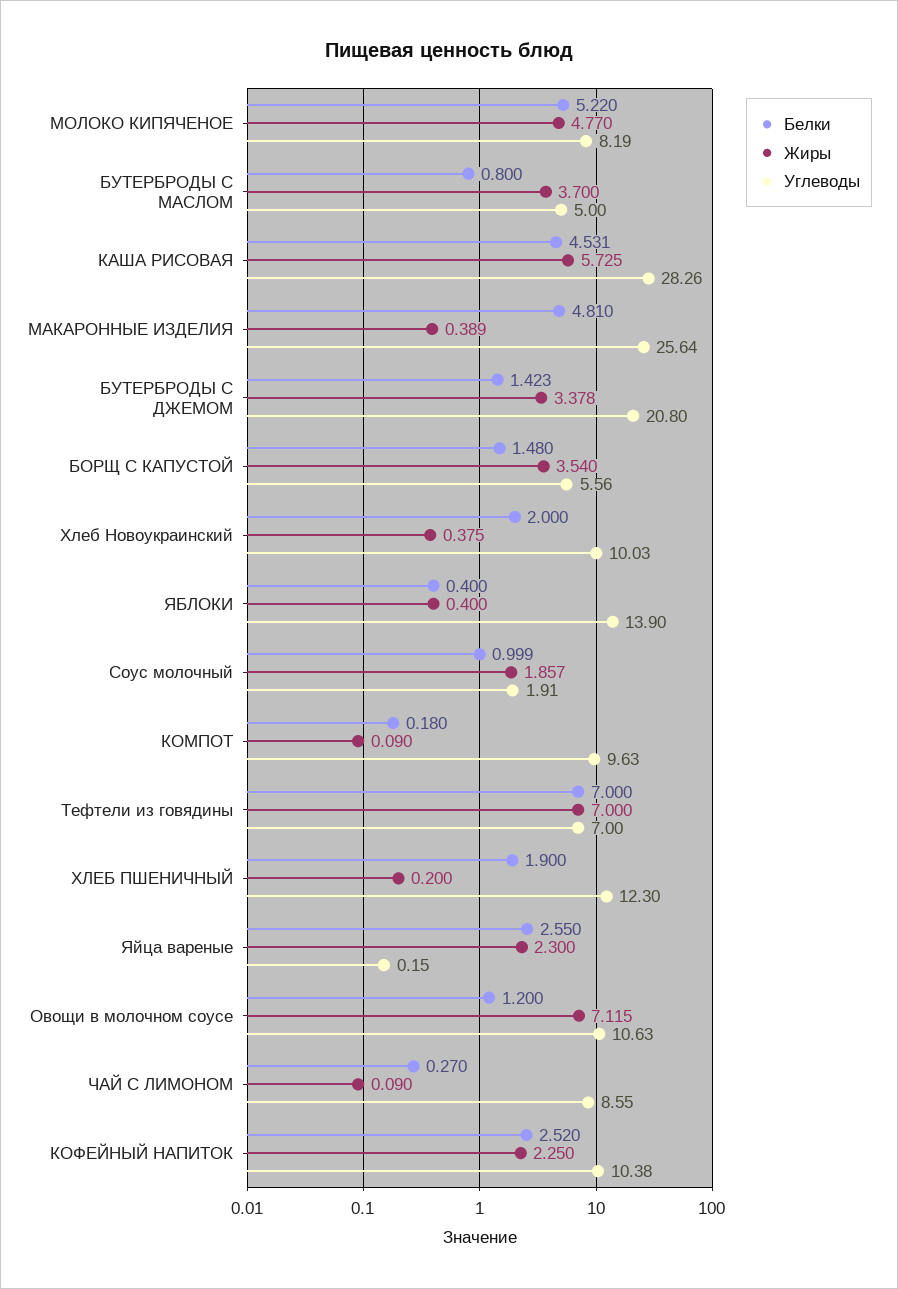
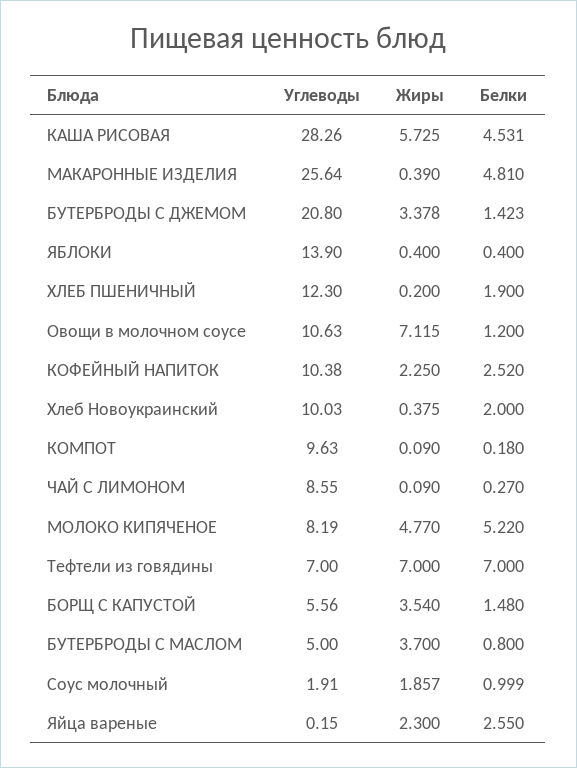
Жиры, МАКАРОННЫЕ ИЗДЕЛИЯ: 0.389 -> 0.39

